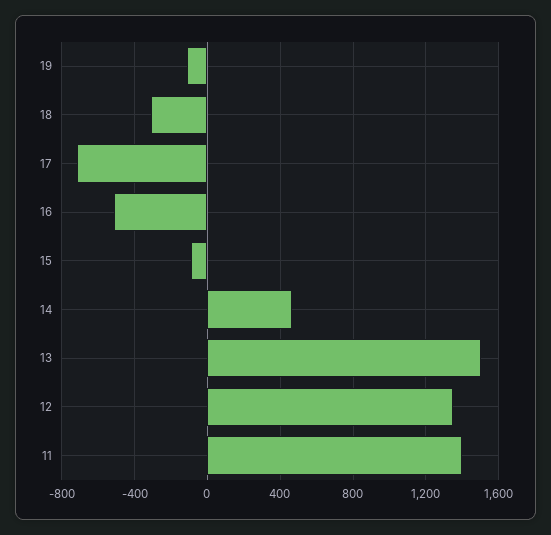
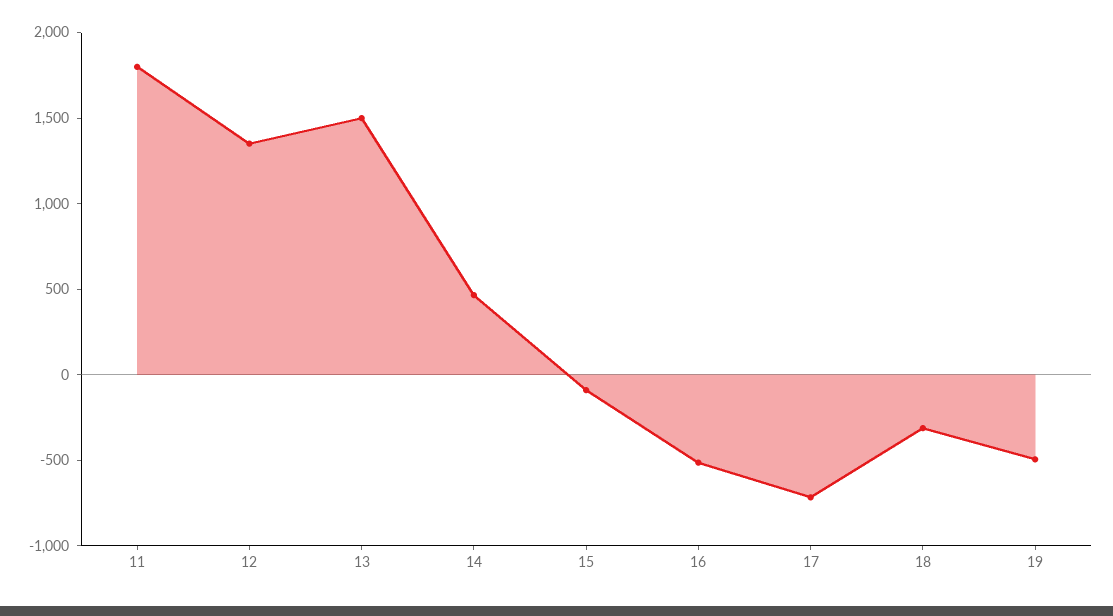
19: -100 -> -500
11: 1400 -> 1800

